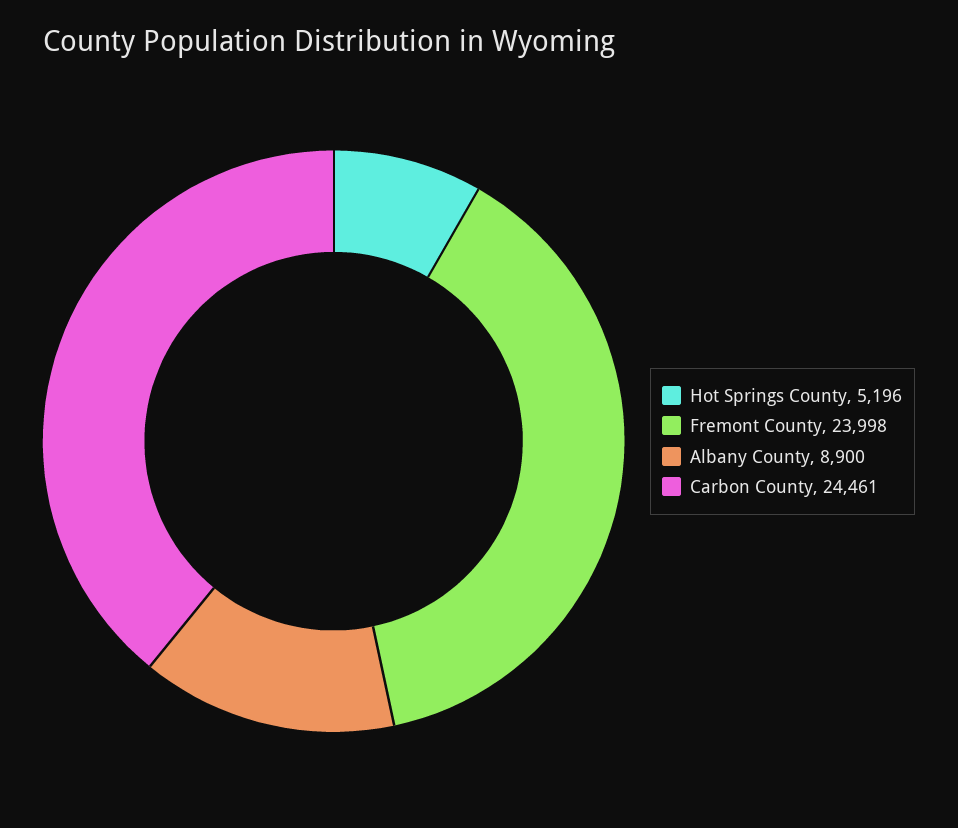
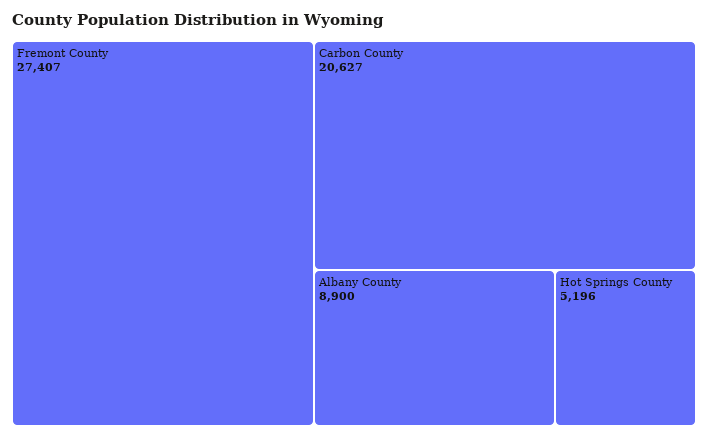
Fremont County: 23998 -> 27407
Carbon County: 24461 -> 20627

